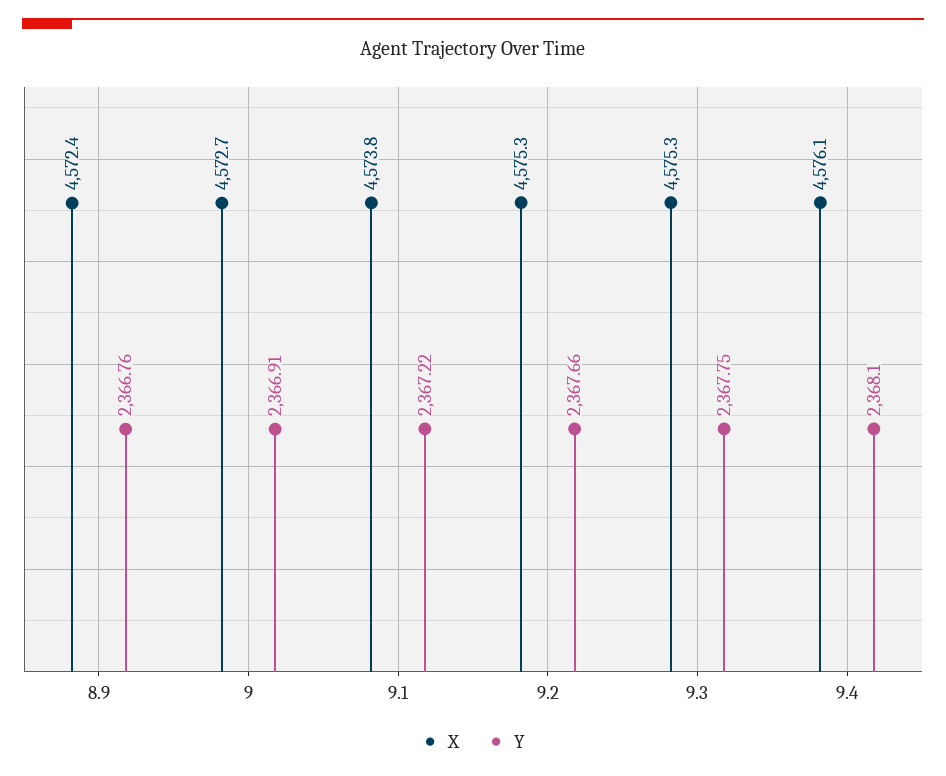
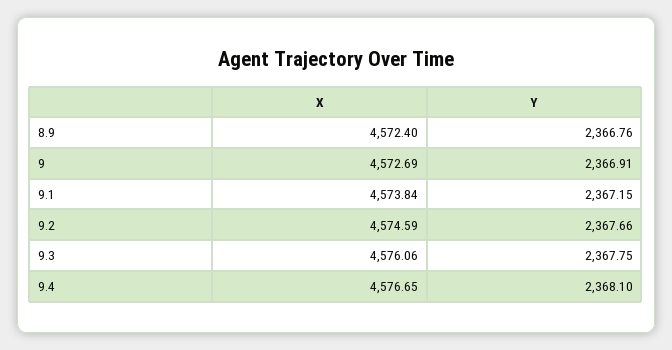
Y, 9.1: 2367.22 -> 2367.15
X, 9.2: 4575.3 -> 4574.59
X, 9.3: 4575.3 -> 4576.06
X, 9.4: 4576.1 -> 4576.65

